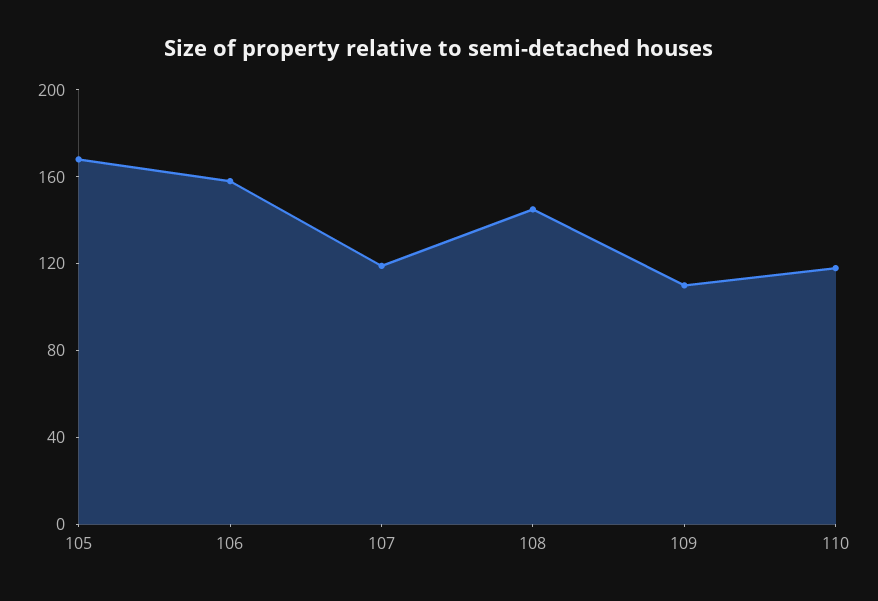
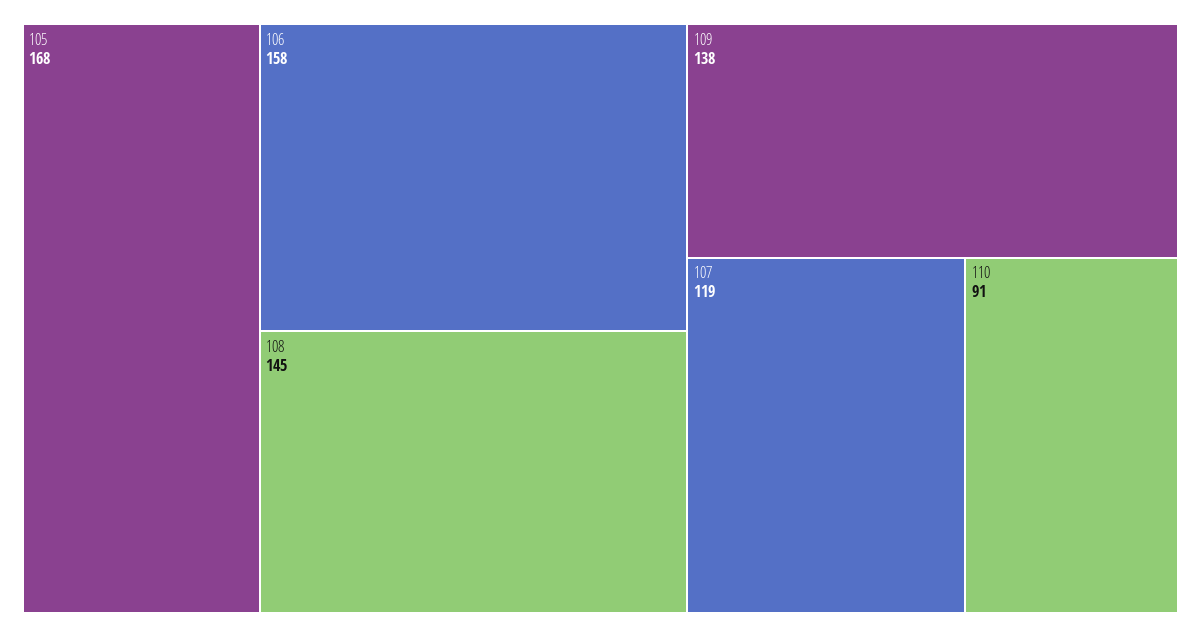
109: 110 -> 138
110: 120 -> 91

